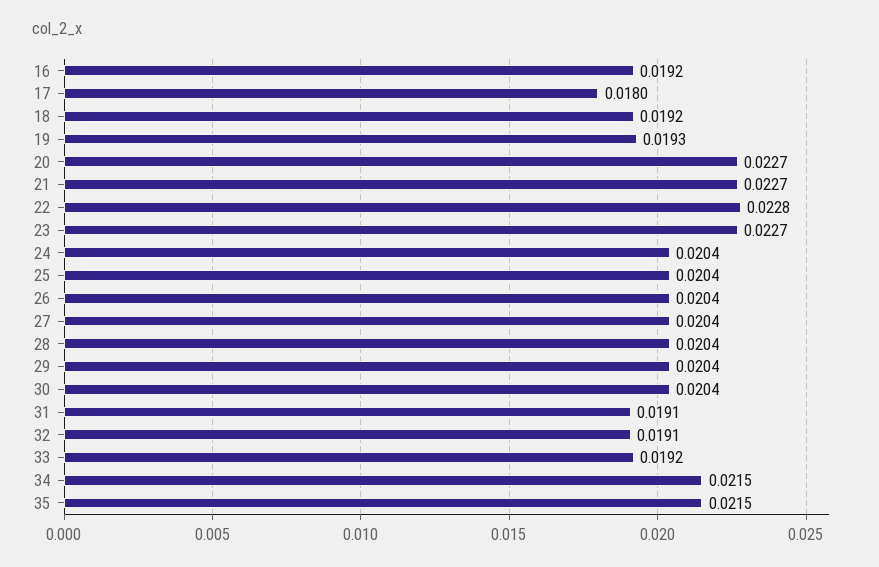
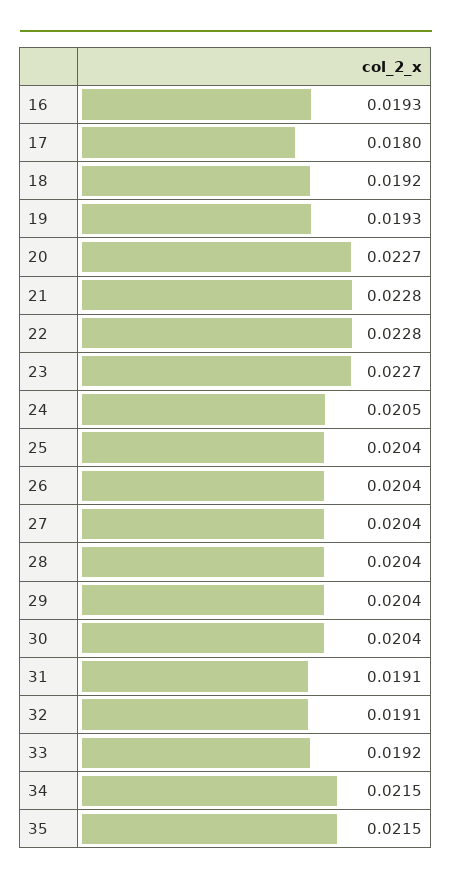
16: 0.0192 -> 0.0193
21: 0.0227 -> 0.0228
24: 0.0204 -> 0.0205

